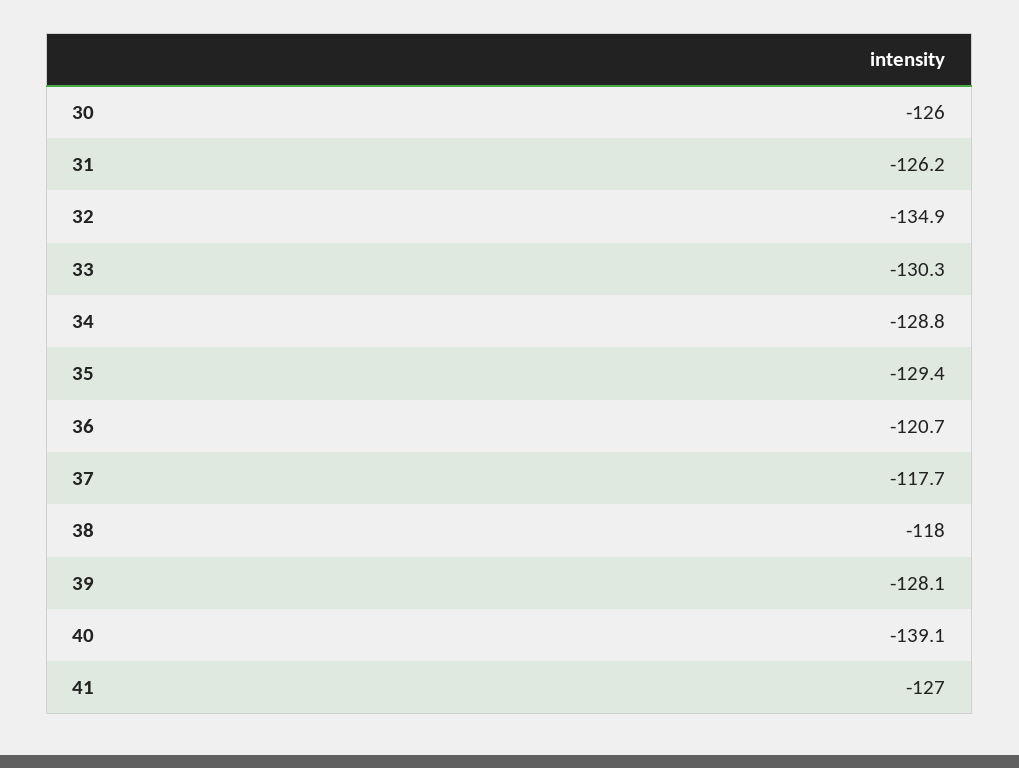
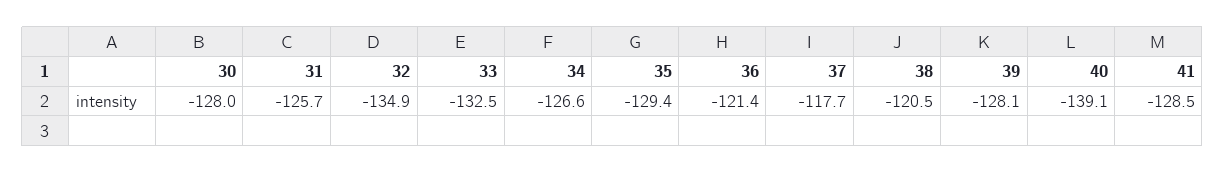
30: -126 -> -128
31: -126.2 -> -125.7
33: -130.3 -> -132.5
34: -128.8 -> -126.6
36: -120.7 -> -121.4
38: -118 -> -120.5
41: -127 -> -128.5

